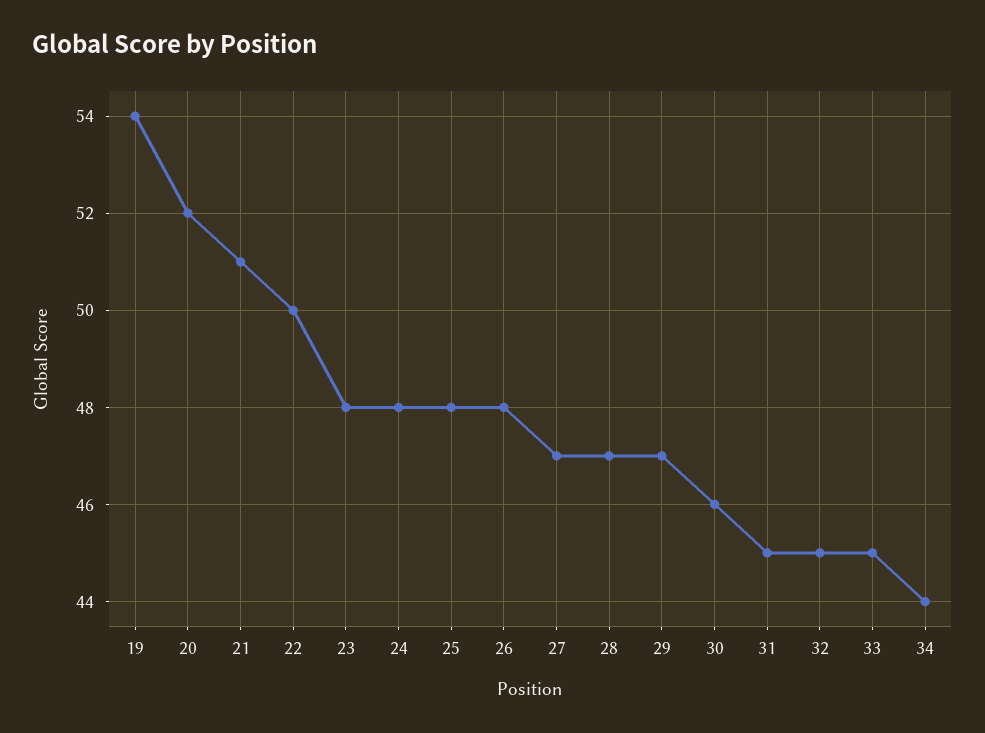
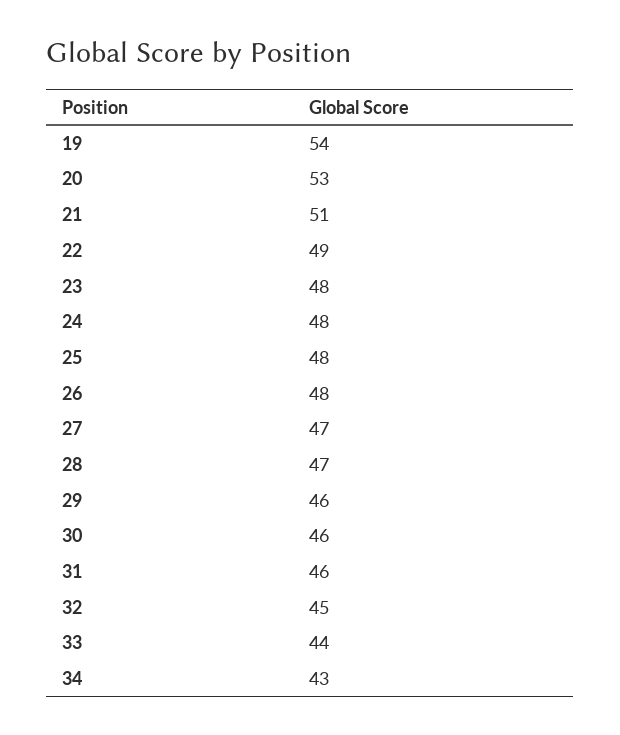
20: 52 -> 53
22: 50 -> 49
29: 47 -> 46
31: 45 -> 46
33: 45 -> 44
34: 44 -> 43

